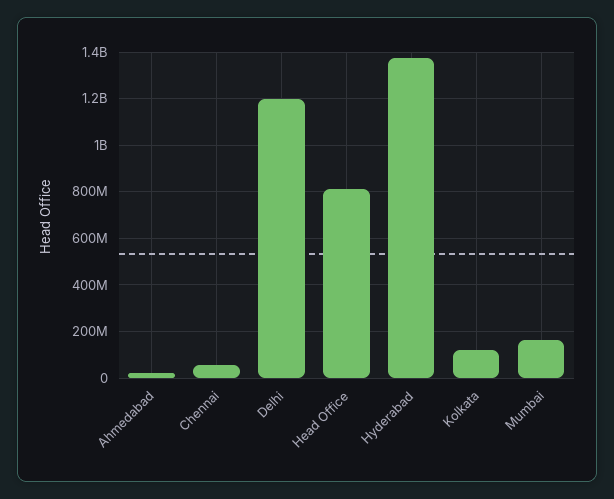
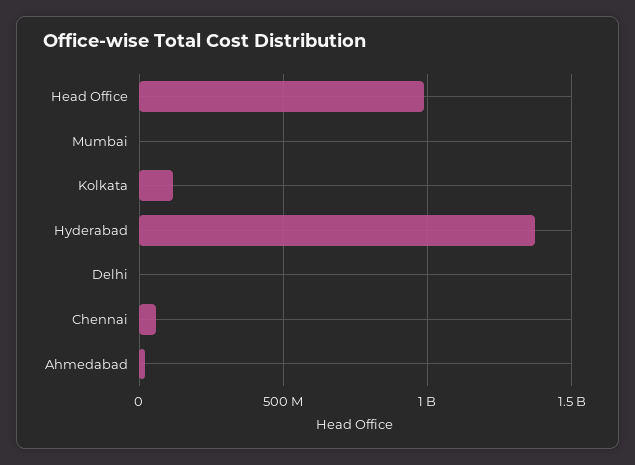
Delhi: 1200000000 -> 0
Head Office: 800000000 -> 1000000000
Mumbai: 150000000 -> 0

